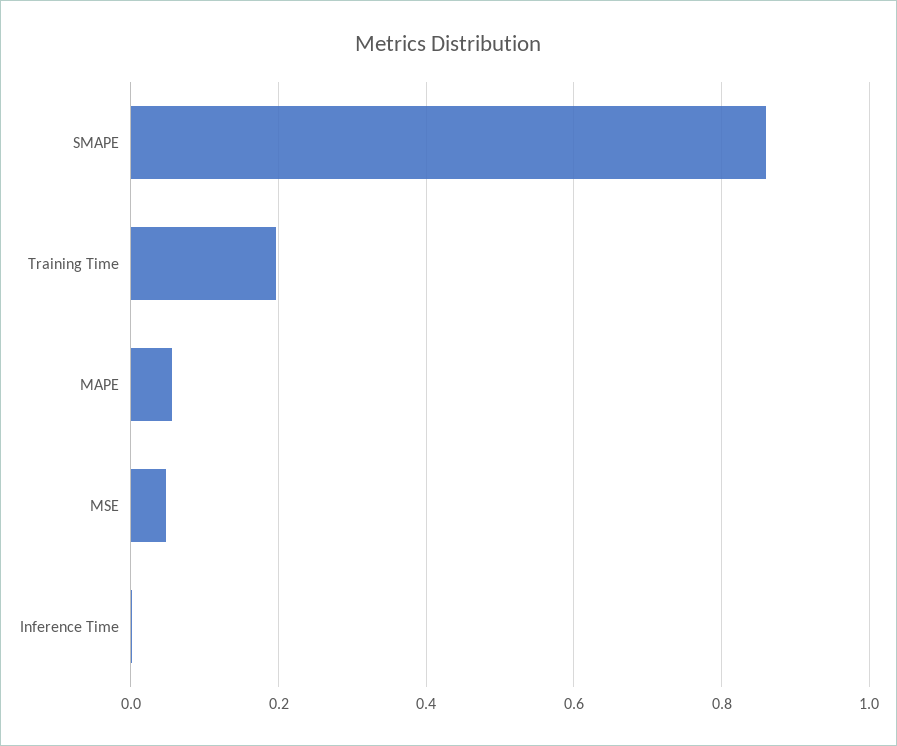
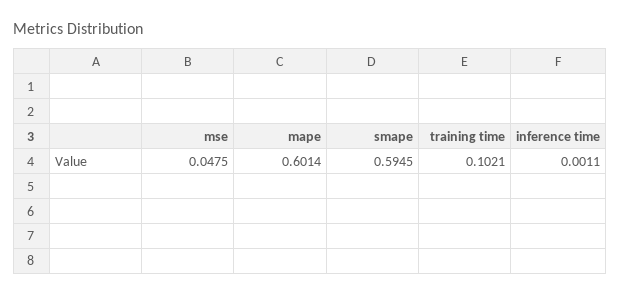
SMAPE: 0.86 -> 0.5945
Training Time: 0.2 -> 0.1021
MAPE: 0.06 -> 0.6014

